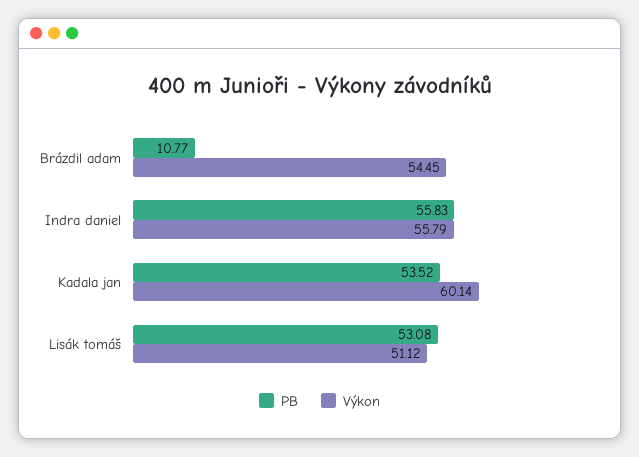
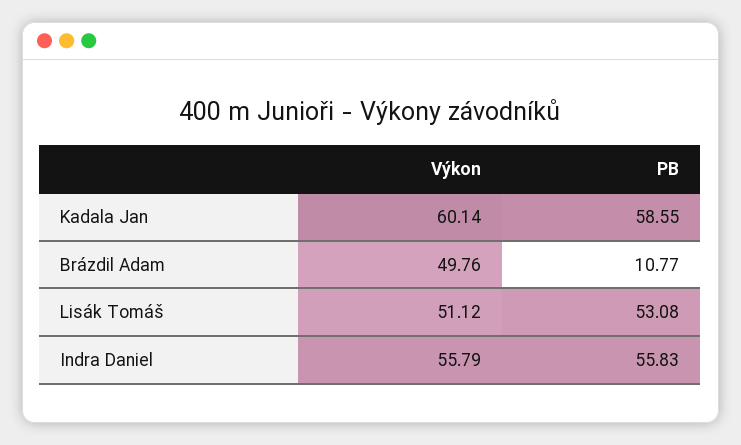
Výkon, Brázdil adam: 54.45 -> 49.76
PB, Kadala jan: 53.52 -> 58.55

